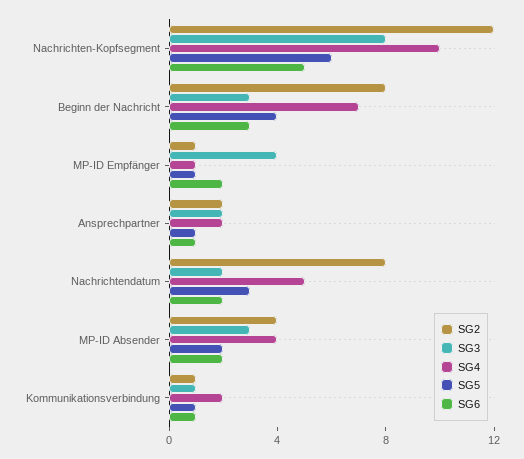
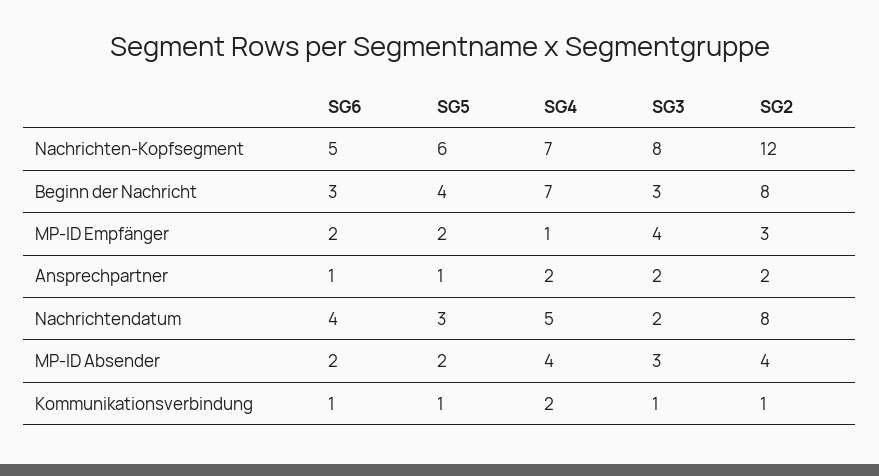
SG4, Nachrichten-Kopfsegment: 10 -> 7
SG2, MP-ID Empfänger: 1 -> 3
SG5, MP-ID Empfänger: 1 -> 2
SG6, Nachrichtendatum: 2 -> 4

